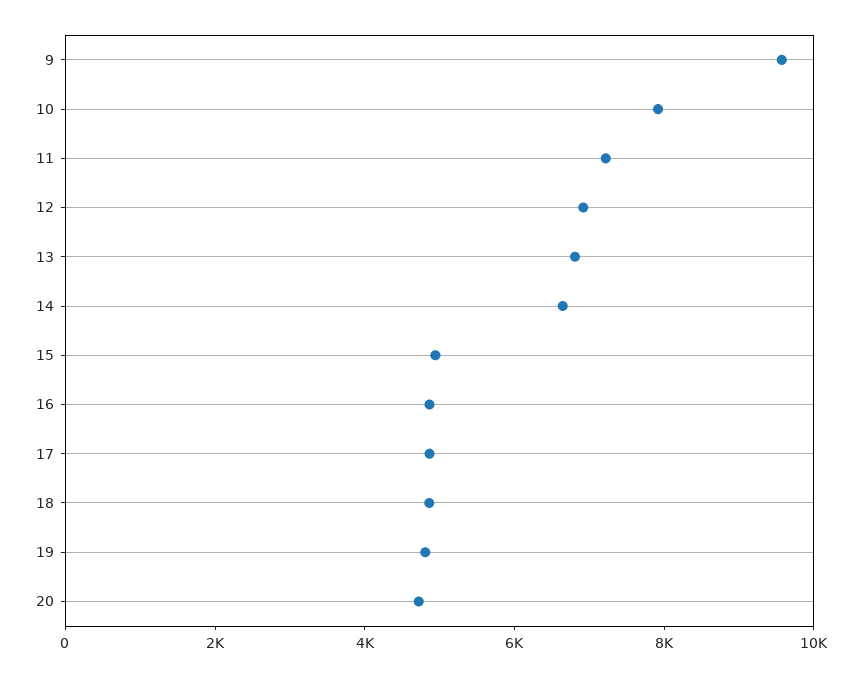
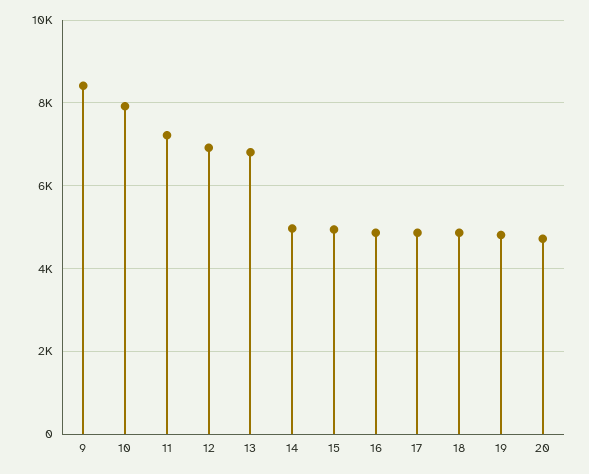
9: 9500 -> 8400
14: 6500 -> 5000

